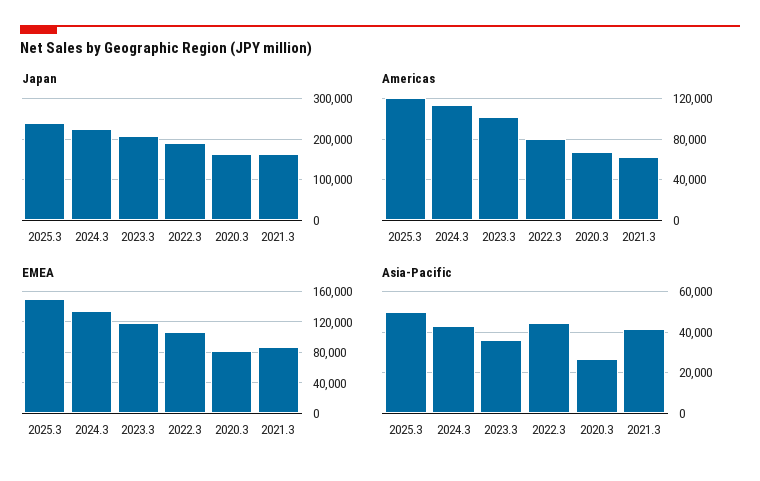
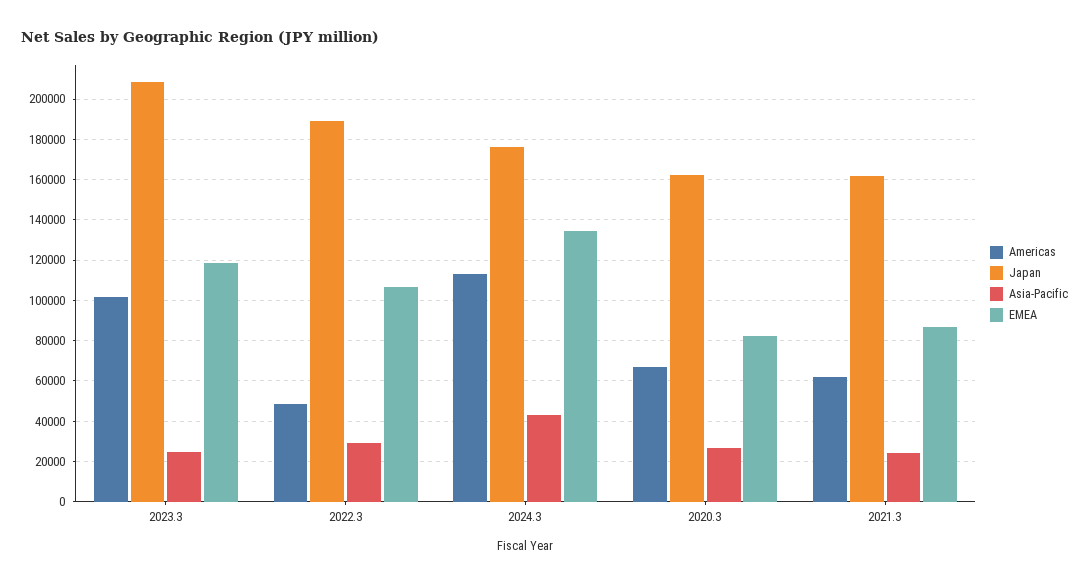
Japan, 2025.3: 240000 -> none
Japan, 2024.3: 220000 -> 175000
Americas, 2025.3: 120000 -> none
Americas, 2022.3: 80000 -> 50000
EMEA, 2025.3: 150000 -> none
Asia-Pacific, 2025.3: 50000 -> none
Asia-Pacific, 2023.3: 35000 -> 25000
Asia-Pacific, 2022.3: 45000 -> 30000
Asia-Pacific, 2021.3: 40000 -> 25000

